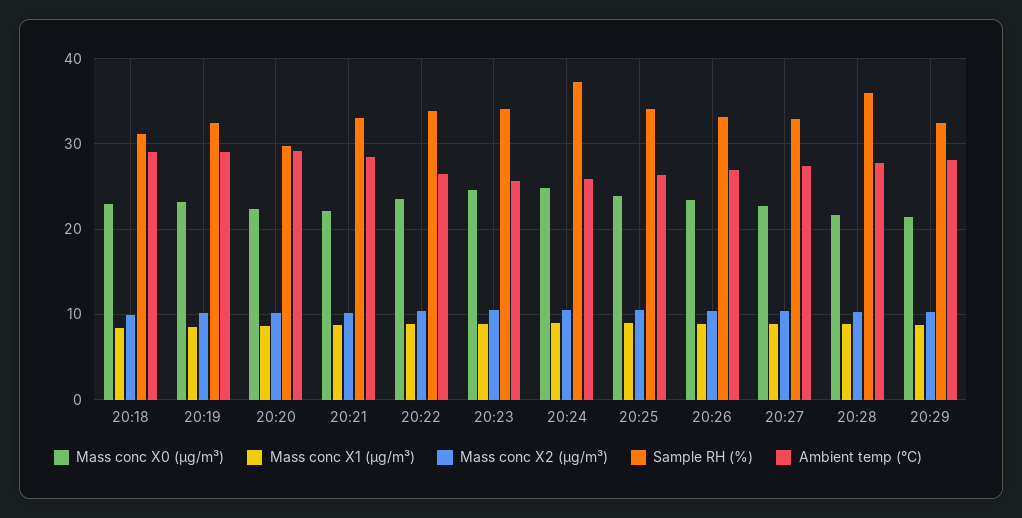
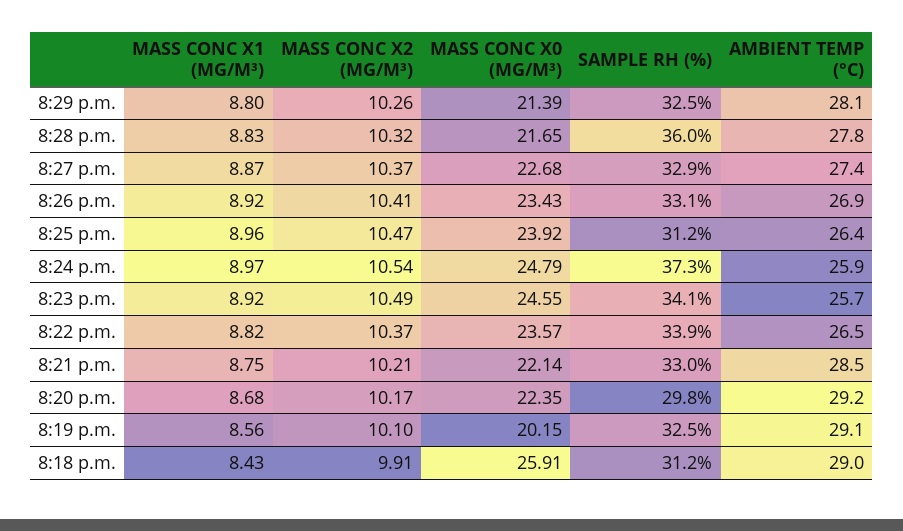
Mass conc X0 (μg/m³), 20:18: 23 -> 25.91
Mass conc X0 (μg/m³), 20:19: 23 -> 20.15
Sample RH (%), 20:25: 34 -> 31.2

